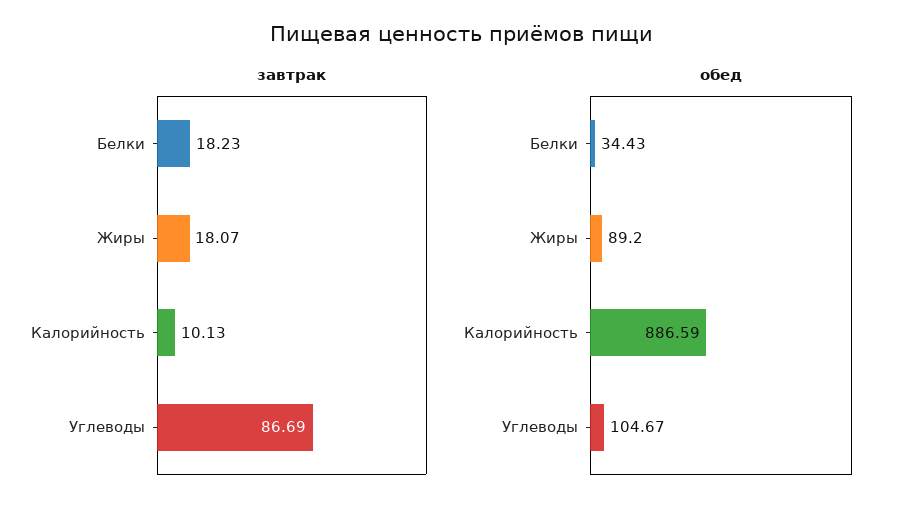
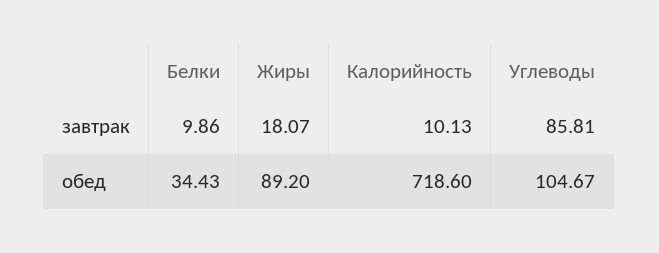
завтрак, Белки: 18.23 -> 9.86
завтрак, Углеводы: 86.69 -> 85.81
обед, Калорийность: 886.59 -> 718.6

